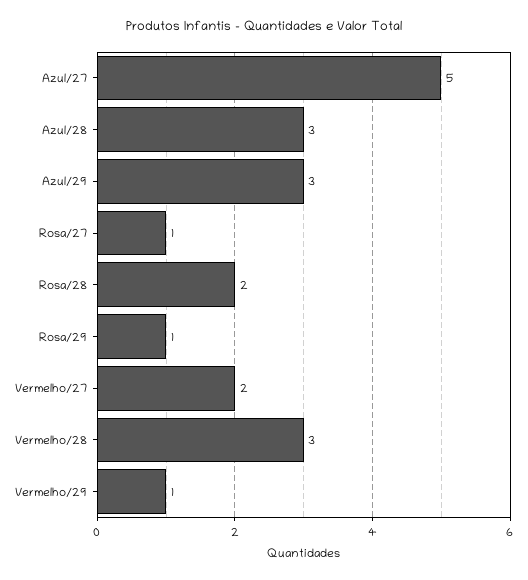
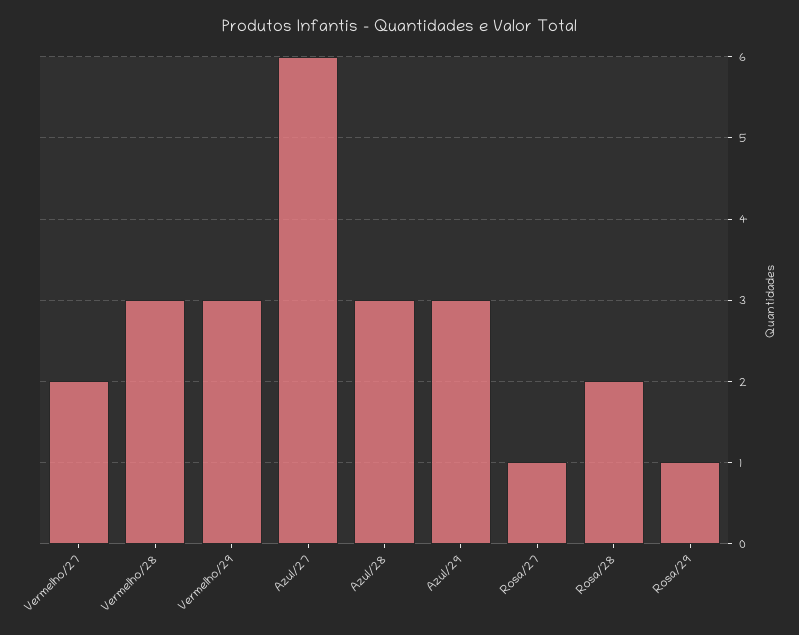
Azul/27: 5 -> 6
Vermelho/29: 1 -> 3

